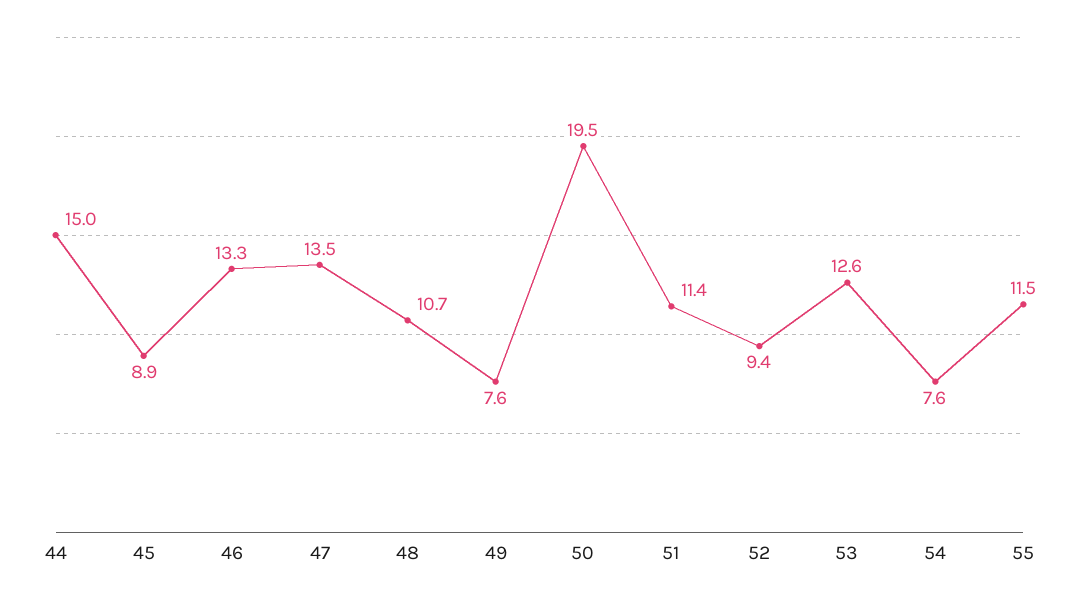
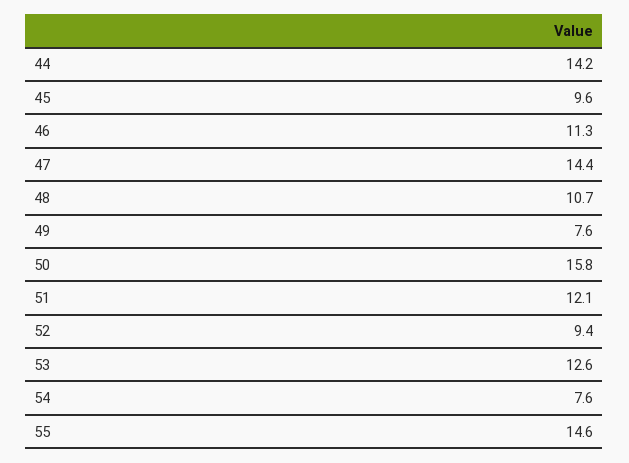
44: 15 -> 14.2
45: 8.9 -> 9.6
46: 13.3 -> 11.3
47: 13.5 -> 14.4
50: 19.5 -> 15.8
51: 11.4 -> 12.1
55: 11.5 -> 14.6

